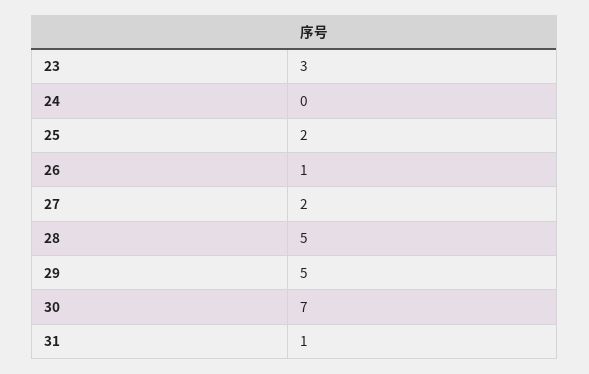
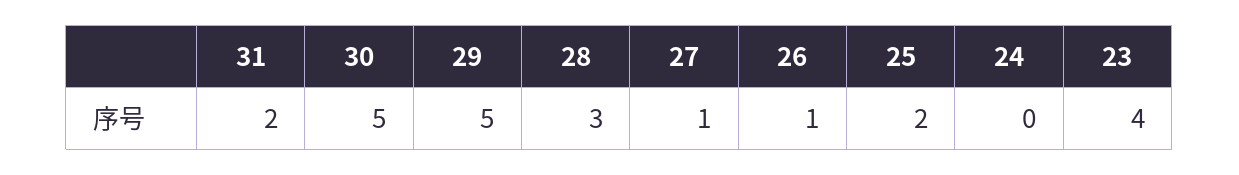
23: 3 -> 4
27: 2 -> 1
28: 5 -> 3
30: 7 -> 5
31: 1 -> 2

